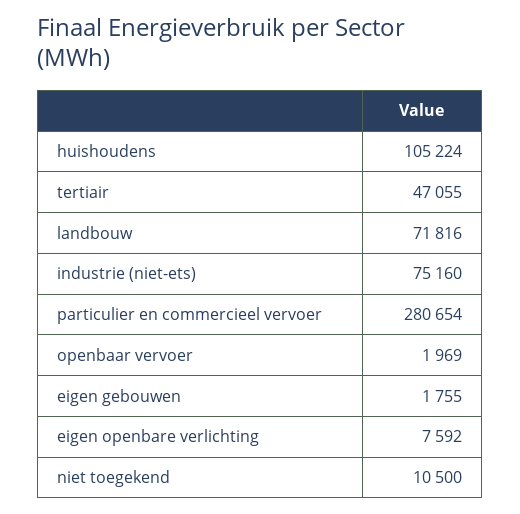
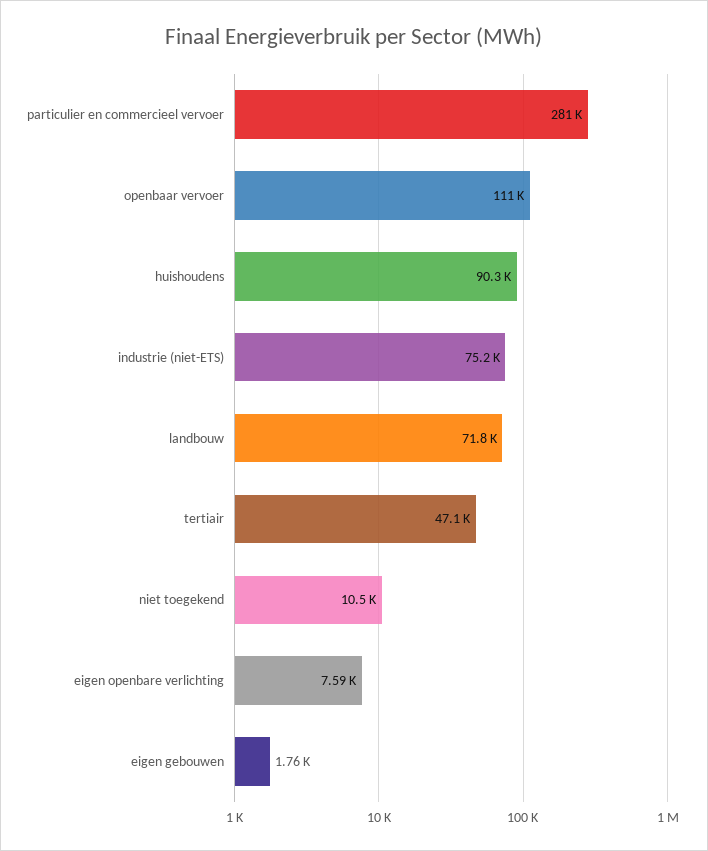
huishoudens: 105224 -> 90300
openbaar vervoer: 1969 -> 111000

